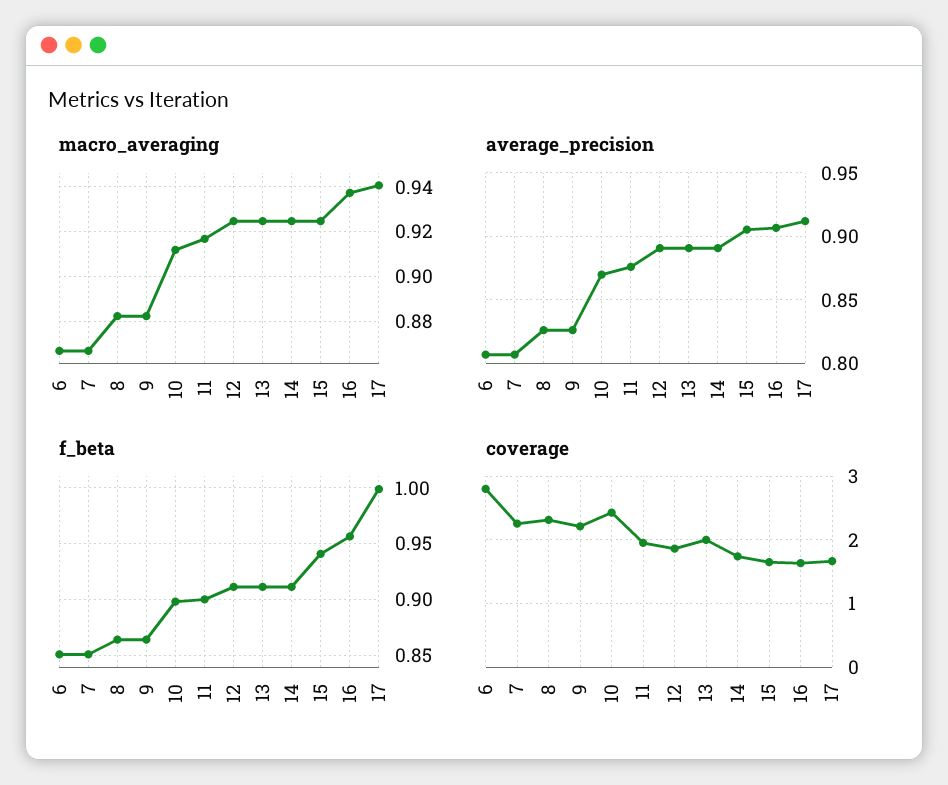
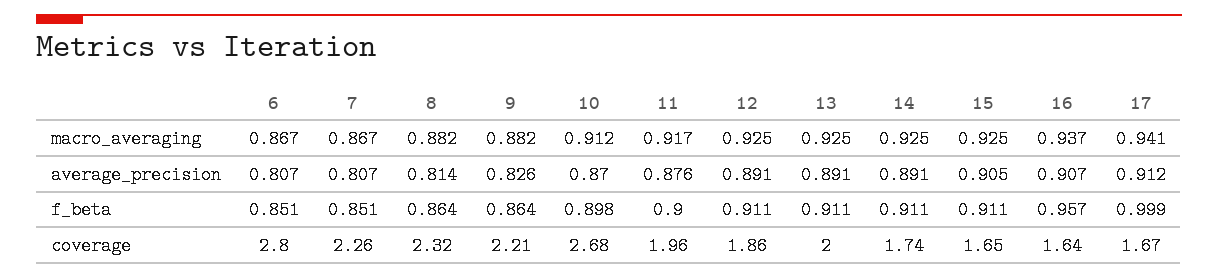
average_precision, 8: 0.825 -> 0.814
f_beta, 15: 0.94 -> 0.911
coverage, 10: 2.4 -> 2.68

